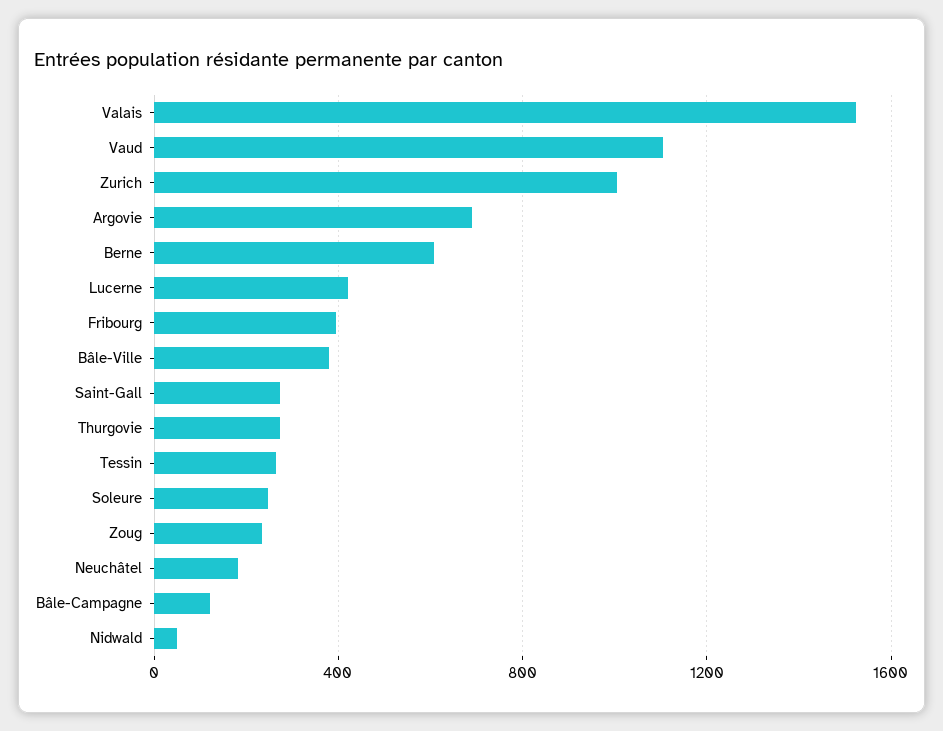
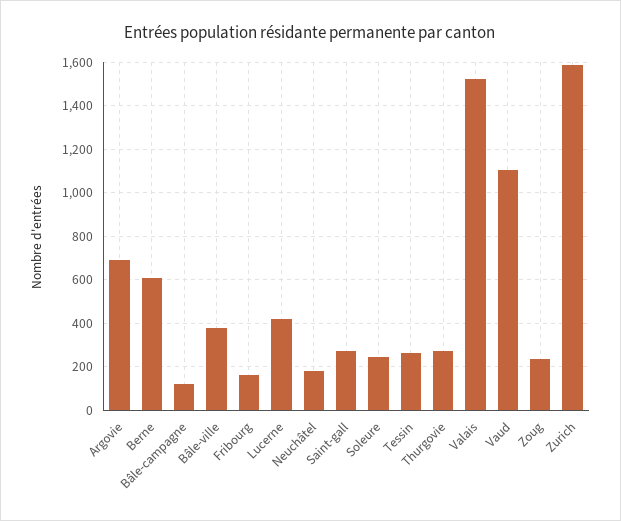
Zurich: 1000 -> 1600
Fribourg: 400 -> 150
Nidwald: 50 -> none

